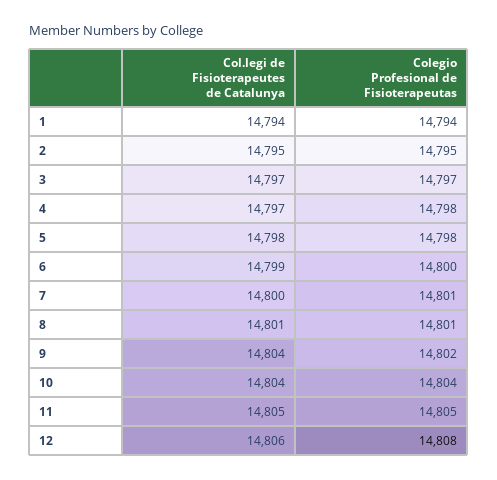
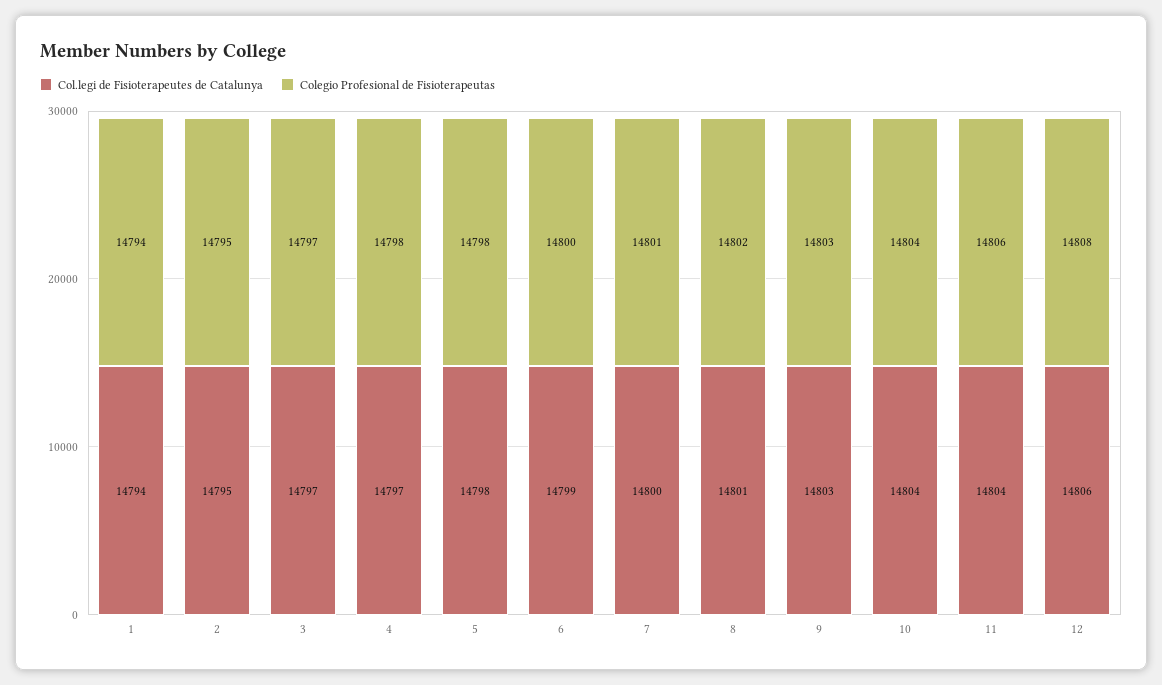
Colegio Profesional de Fisioterapeutas, 8: 14801 -> 14802
Col.legi de Fisioterapeutes de Catalunya, 9: 14804 -> 14803
Colegio Profesional de Fisioterapeutas, 9: 14802 -> 14803
Col.legi de Fisioterapeutes de Catalunya, 11: 14805 -> 14804
Colegio Profesional de Fisioterapeutas, 11: 14805 -> 14806

